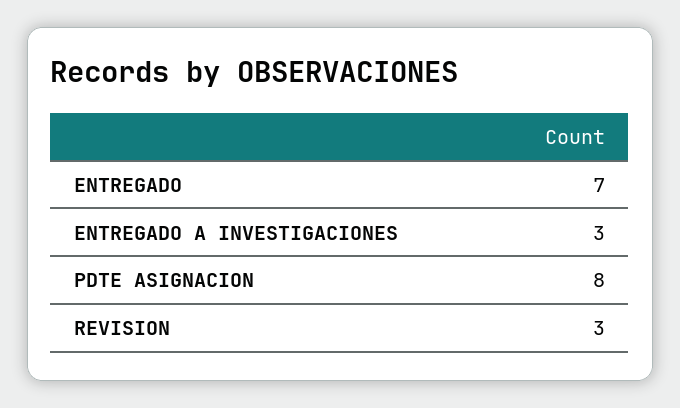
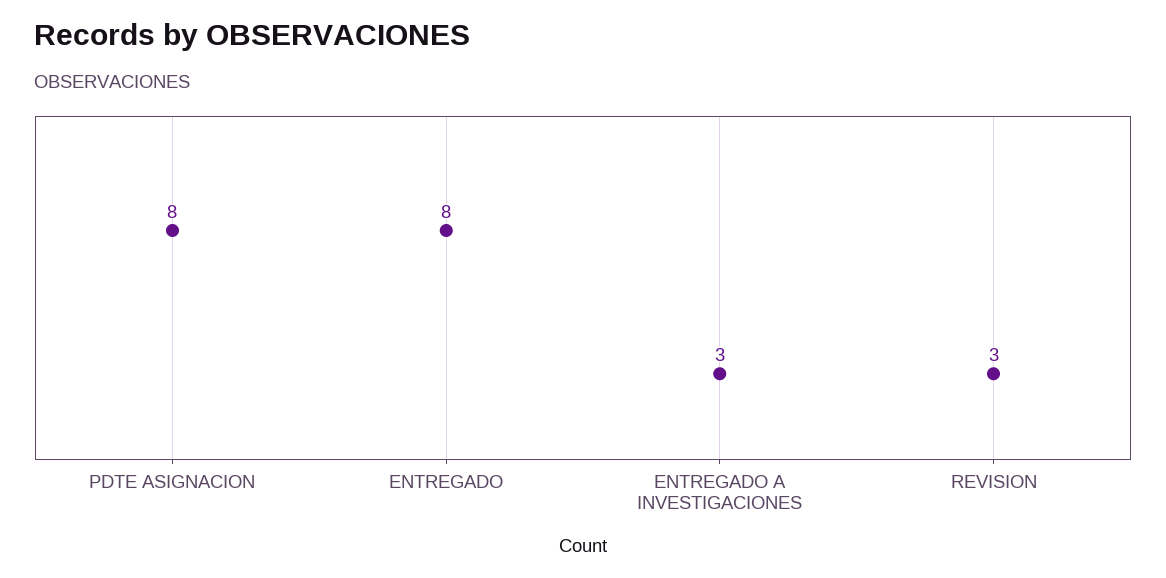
ENTREGADO: 7 -> 8

